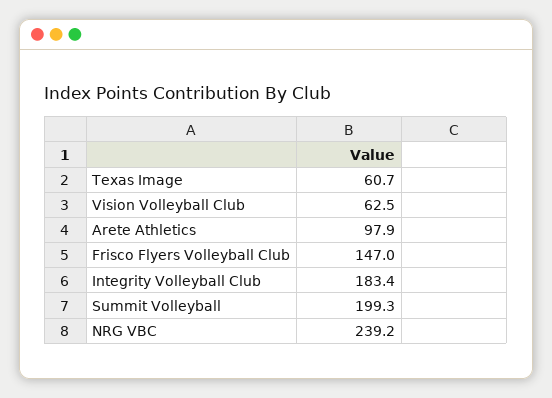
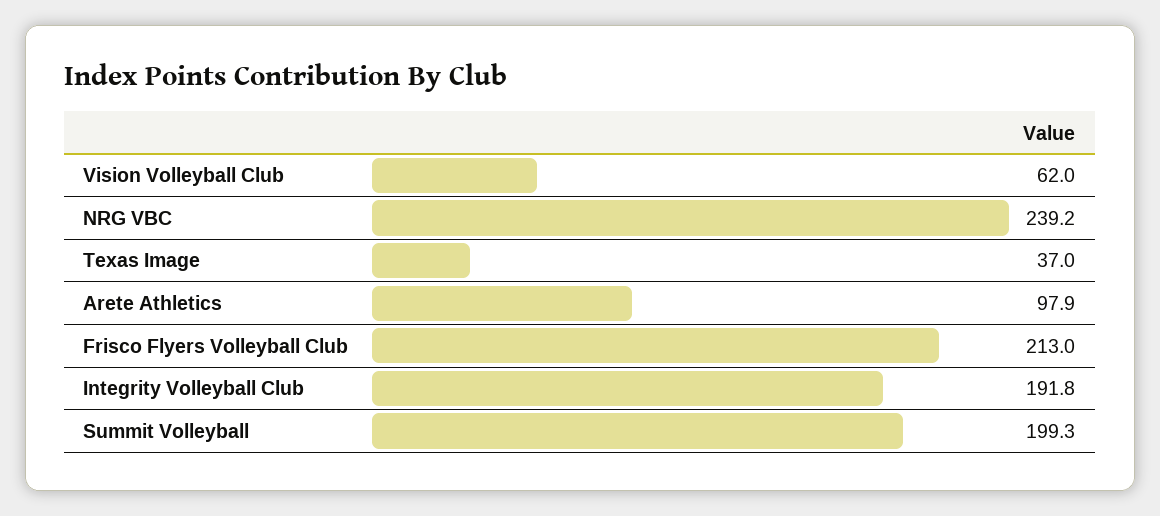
Texas Image: 60.7 -> 37
Vision Volleyball Club: 62.5 -> 62
Frisco Flyers Volleyball Club: 147 -> 213
Integrity Volleyball Club: 183.4 -> 191.8

